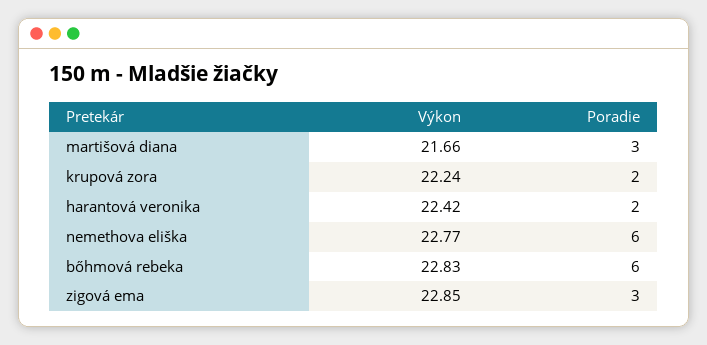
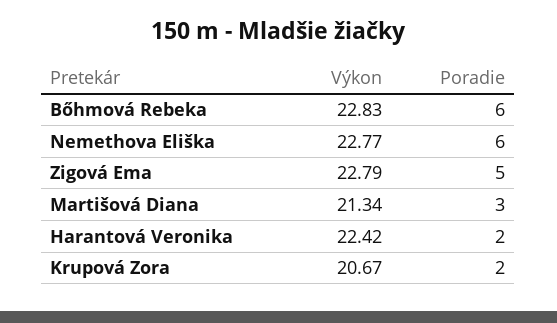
Výkon, martišová diana: 21.66 -> 21.34
Výkon, krupová zora: 22.24 -> 20.67
Výkon, zigová ema: 22.85 -> 22.79
Poradie, zigová ema: 3 -> 5

